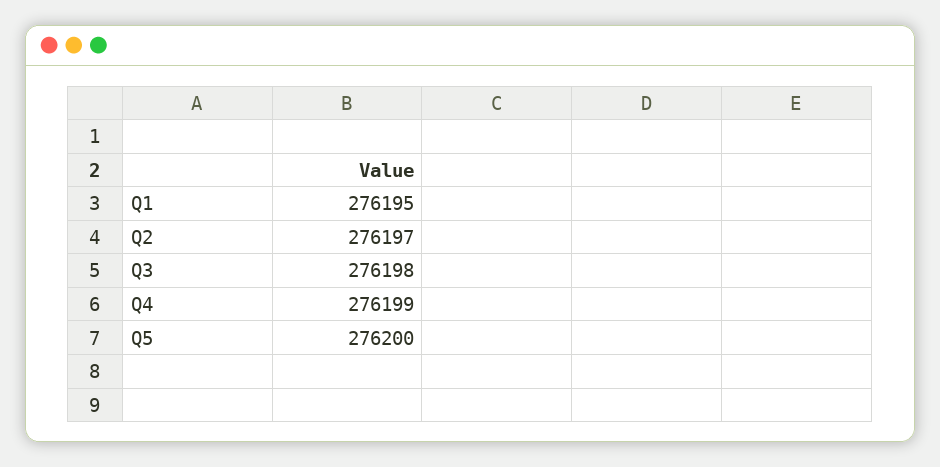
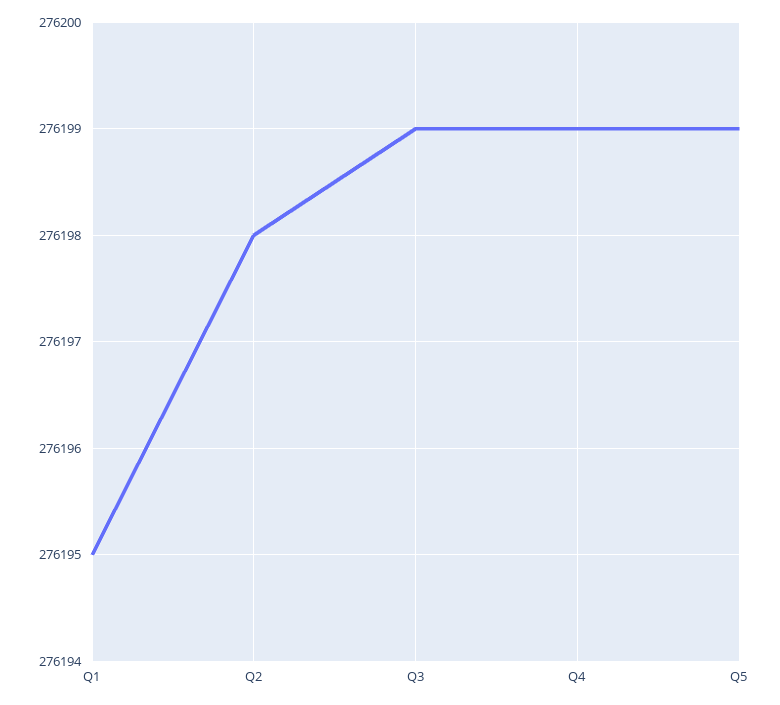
Q2: 276197 -> 276198
Q3: 276198 -> 276199
Q5: 276200 -> 276199

